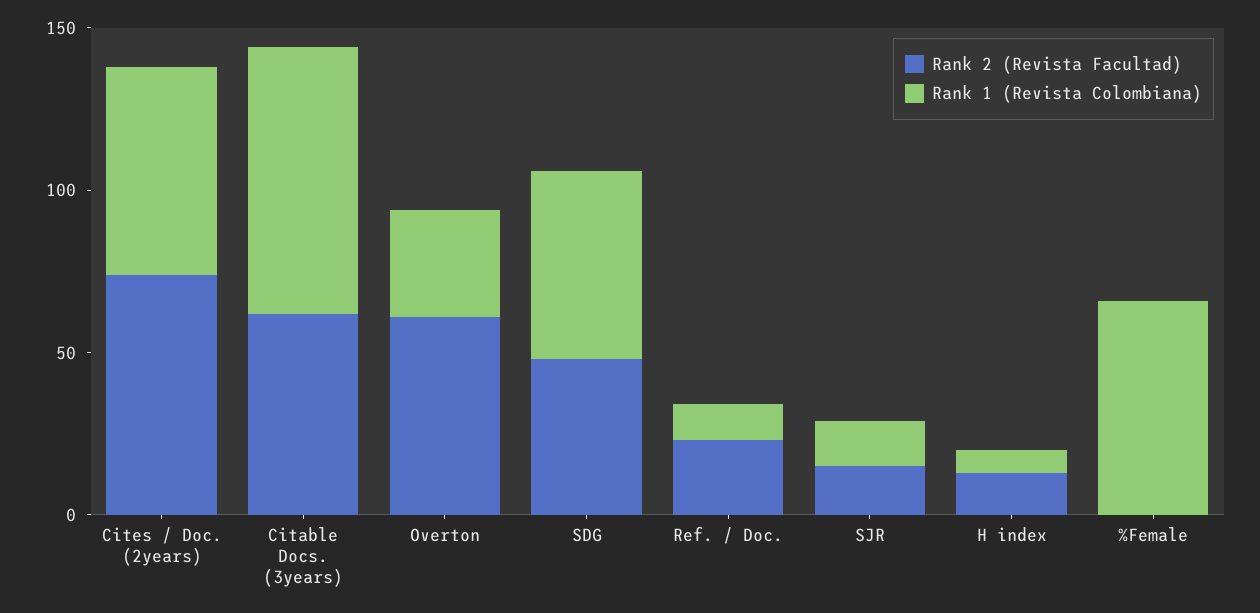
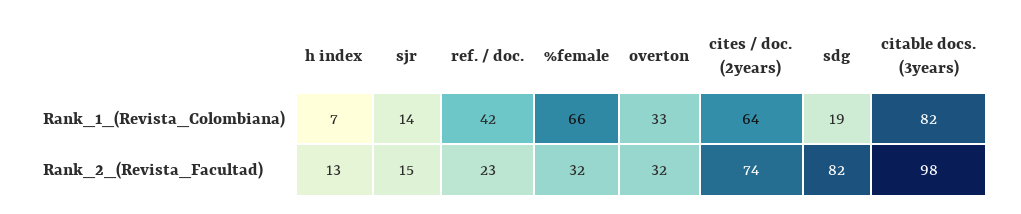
Rank 2 (Revista Facultad), Citable Docs. (3years): 60 -> 98
Rank 2 (Revista Facultad), Overton: 60 -> 32
Rank 2 (Revista Facultad), SDG: 50 -> 82
Rank 1 (Revista Colombiana), SDG: 60 -> 19
Rank 1 (Revista Colombiana), Ref. / Doc.: 10 -> 42
Rank 2 (Revista Facultad), %Female: 0 -> 32

